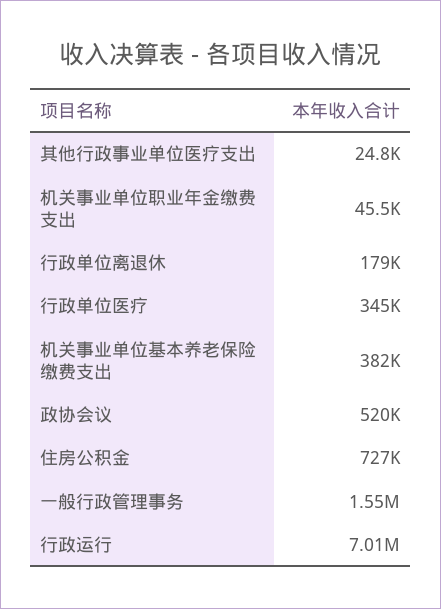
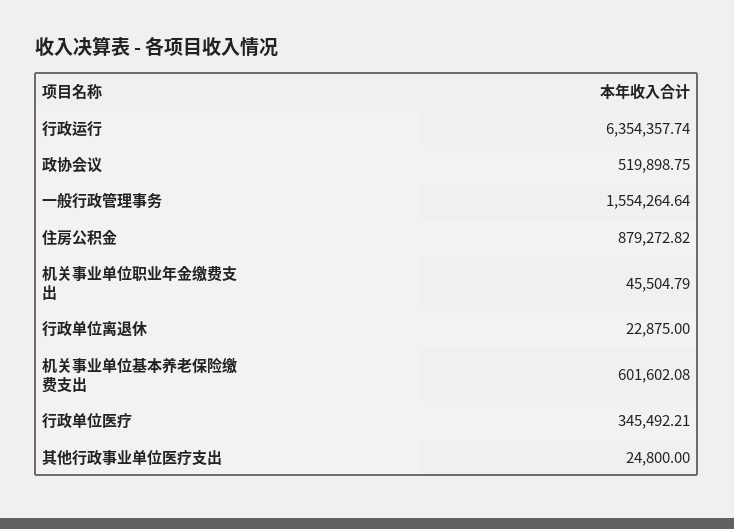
行政单位离退休: 179000 -> 22875
机关事业单位基本养老保险缴费支出: 382000 -> 601602.08
住房公积金: 727000 -> 879272.82
行政运行: 7010000 -> 6354357.74

